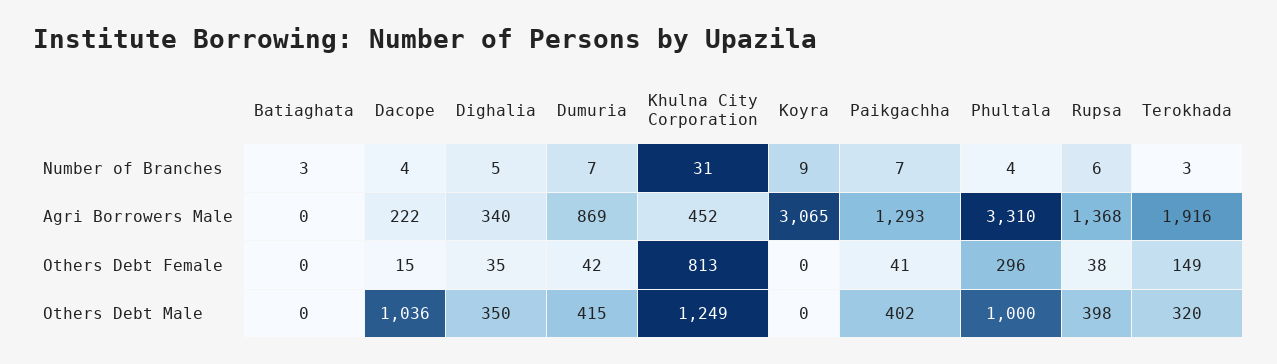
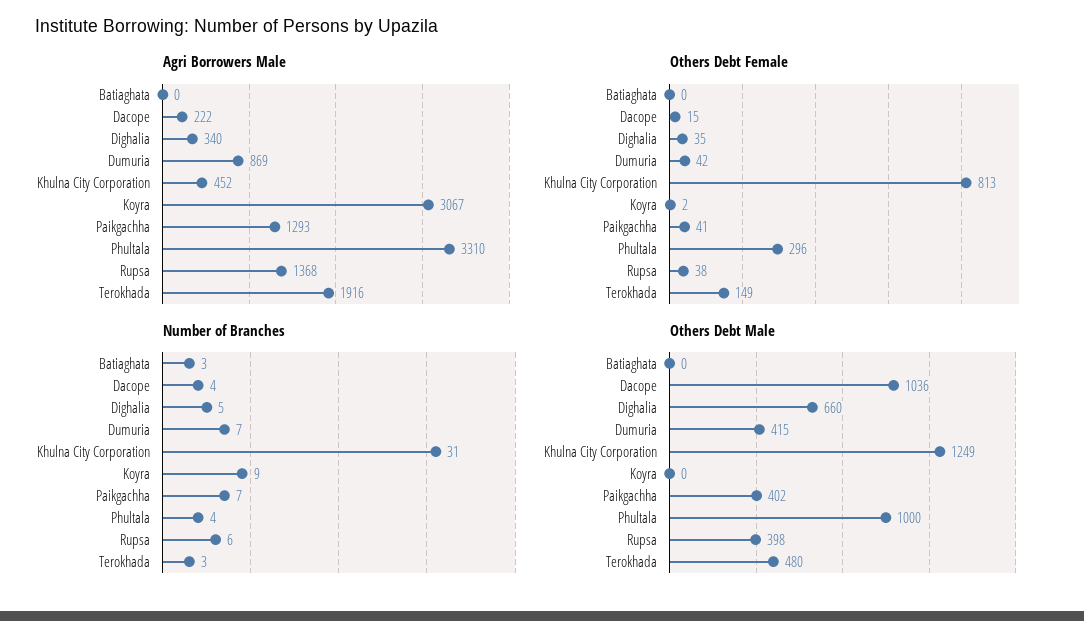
Agri Borrowers Male, Koyra: 3065 -> 3067
Others Debt Female, Koyra: 0 -> 2
Others Debt Male, Dighalia: 350 -> 660
Others Debt Male, Terokhada: 320 -> 480

